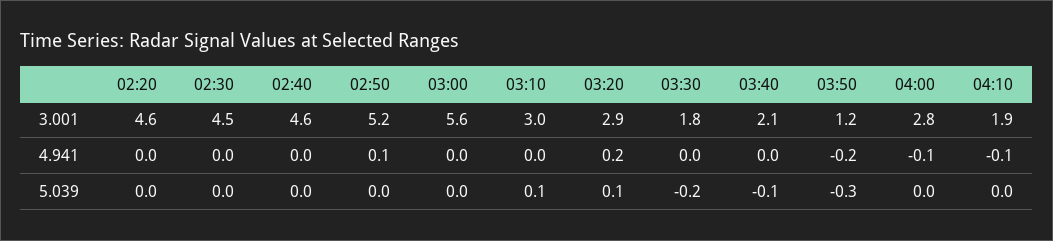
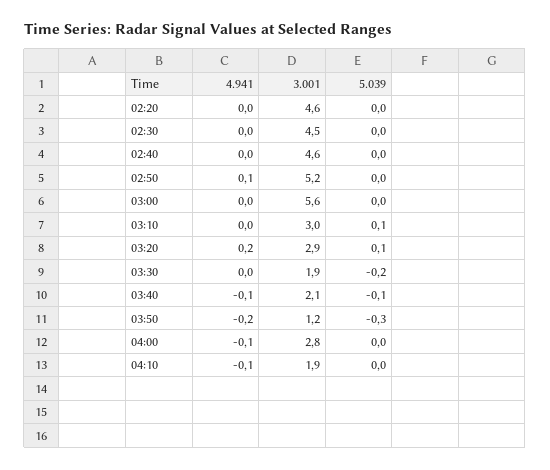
03:30, 3.001: 1.8 -> 1.9
03:40, 4.941: 0 -> -0.1

